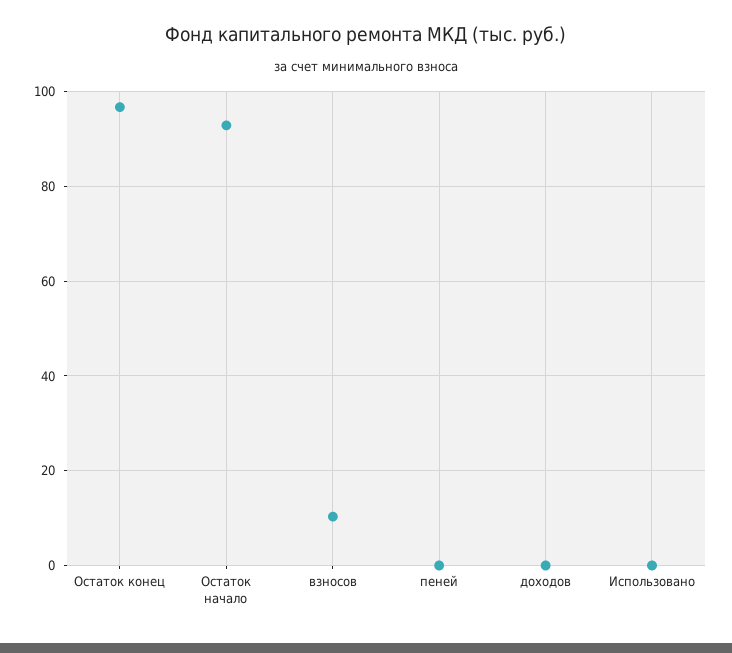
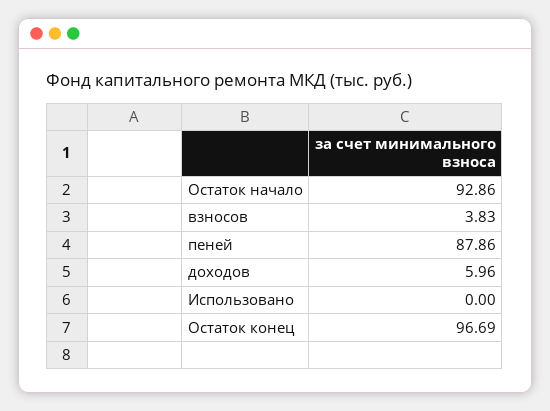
взносов: 10 -> 3.83
пеней: 0 -> 87.86
доходов: 0 -> 5.96

